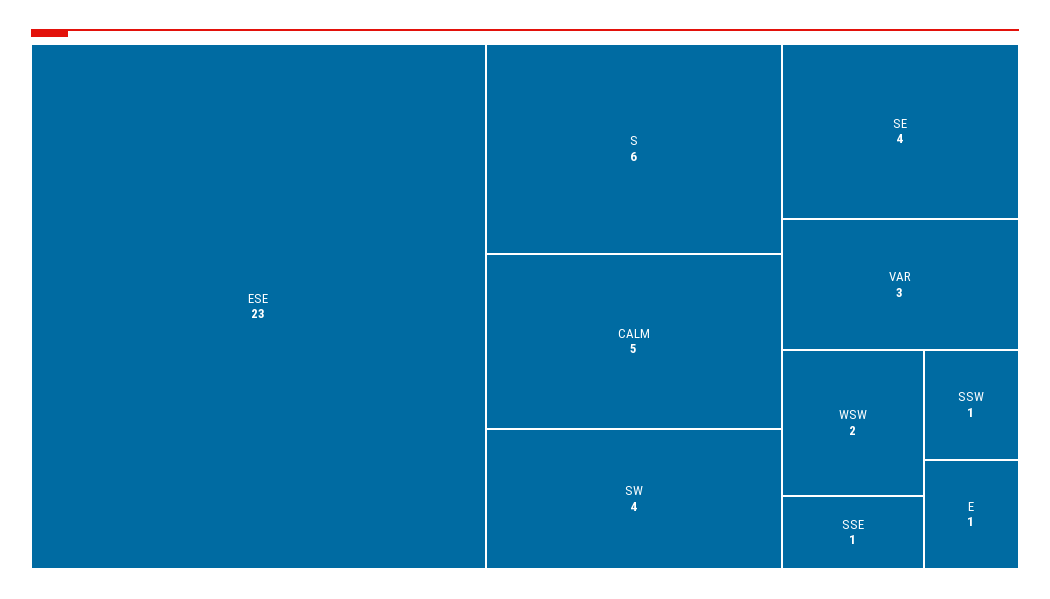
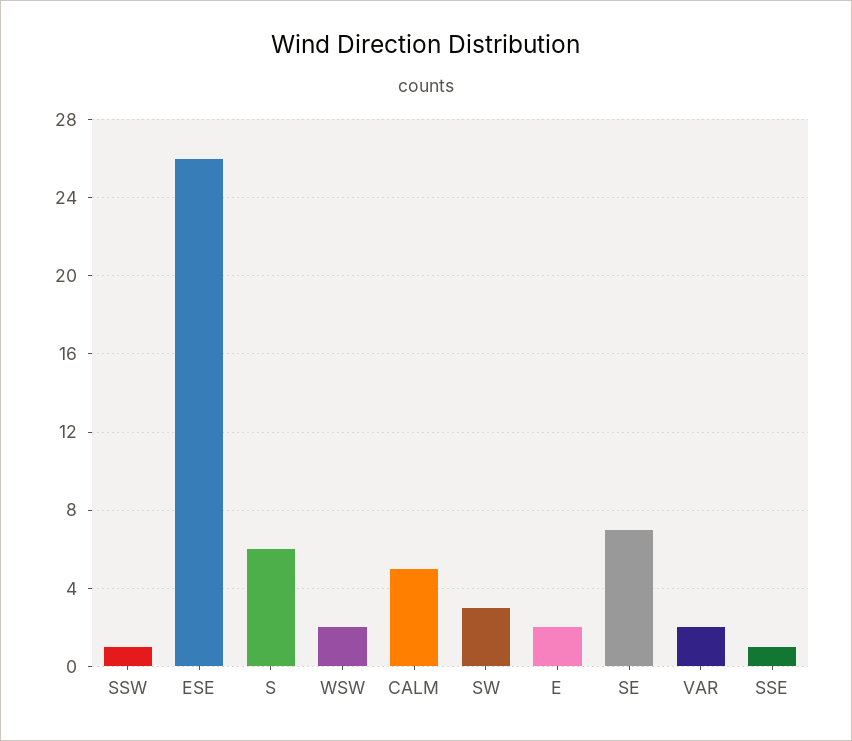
ESE: 23 -> 26
SW: 4 -> 3
SE: 4 -> 7
VAR: 3 -> 2
E: 1 -> 2

